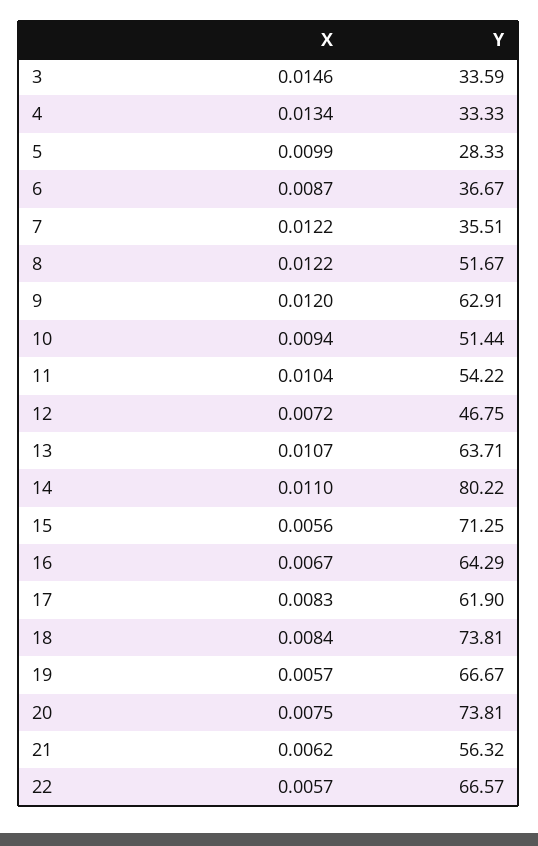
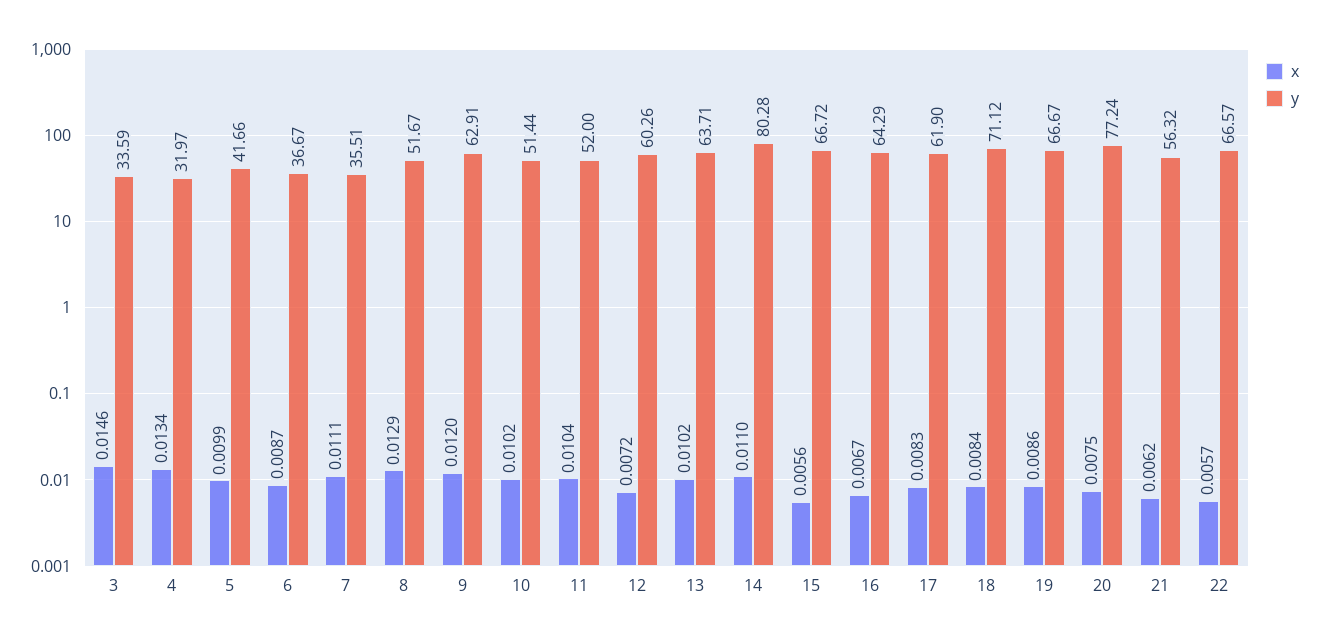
Y, 4: 33.33 -> 31.97
Y, 5: 28.33 -> 41.66
X, 7: 0.0122 -> 0.0111
X, 8: 0.0122 -> 0.0129
X, 10: 0.0094 -> 0.0102
Y, 11: 54.22 -> 52
Y, 12: 46.75 -> 60.26
X, 13: 0.0107 -> 0.0102
Y, 14: 80.22 -> 80.28
Y, 15: 71.25 -> 66.72
Y, 18: 73.81 -> 71.12
X, 19: 0.0057 -> 0.0086
Y, 20: 73.81 -> 77.24

